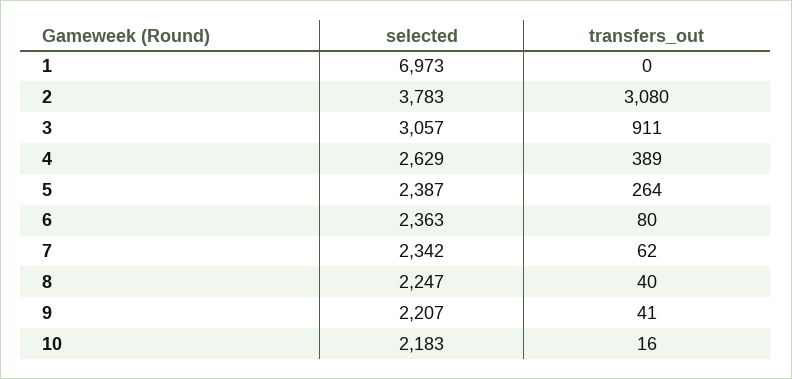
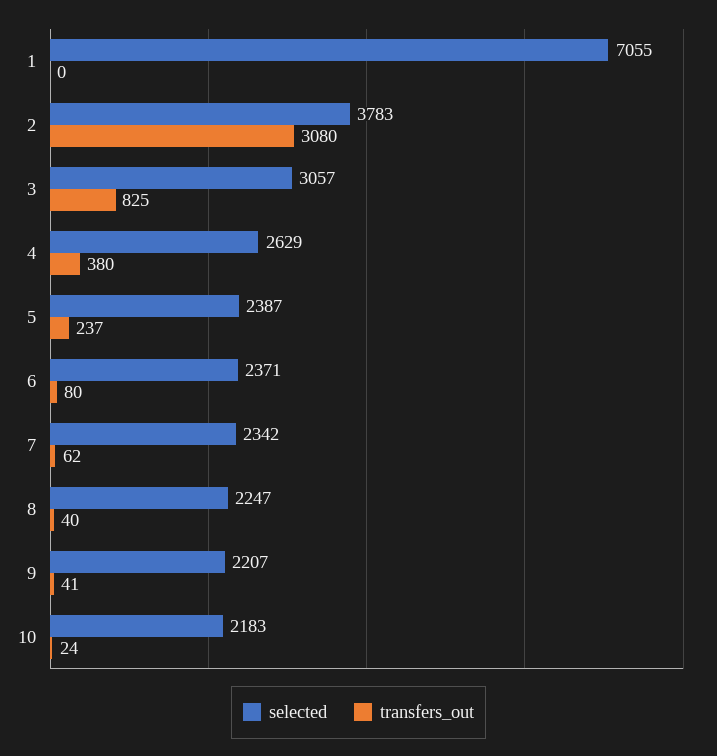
selected, 1: 6973 -> 7055
transfers_out, 3: 911 -> 825
transfers_out, 4: 389 -> 380
transfers_out, 5: 264 -> 237
selected, 6: 2363 -> 2371
transfers_out, 10: 16 -> 24

